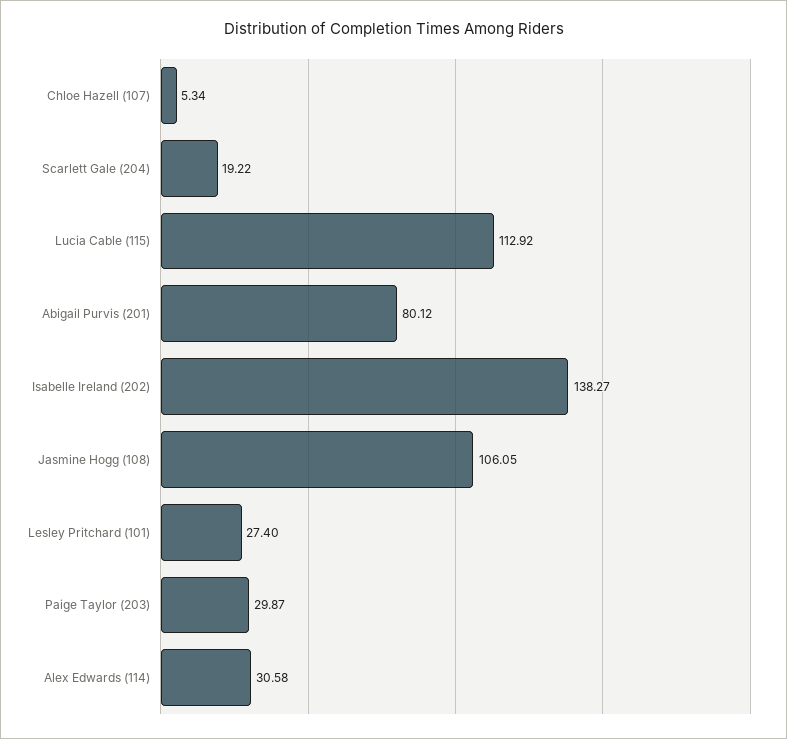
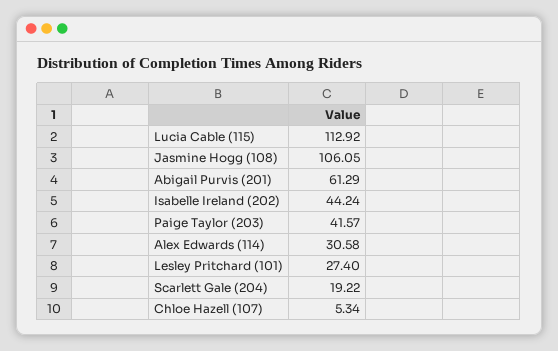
Abigail Purvis (201): 80.12 -> 61.29
Isabelle Ireland (202): 138.27 -> 44.24
Paige Taylor (203): 29.87 -> 41.57

